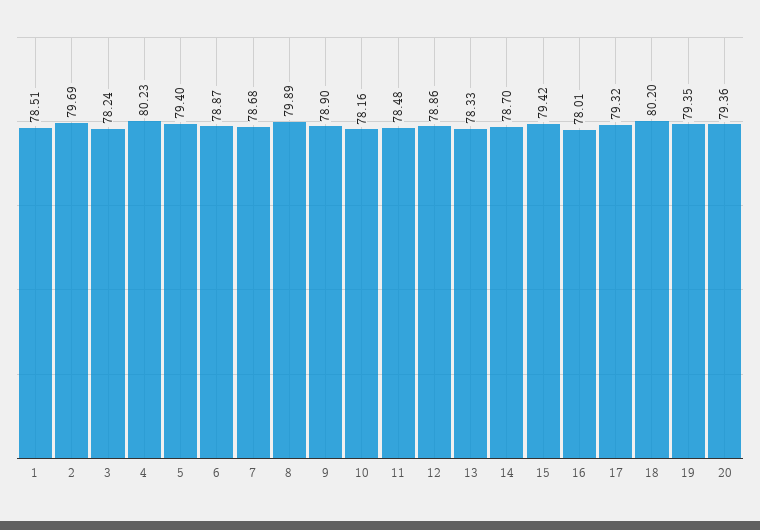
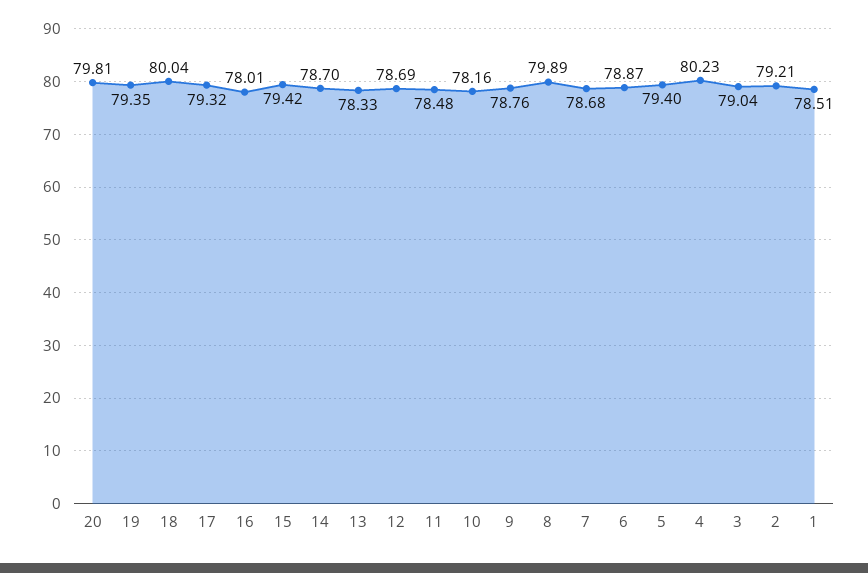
2: 79.69 -> 79.21
3: 78.24 -> 79.04
9: 78.9 -> 78.76
12: 78.86 -> 78.69
18: 80.2 -> 80.04
20: 79.36 -> 79.81

